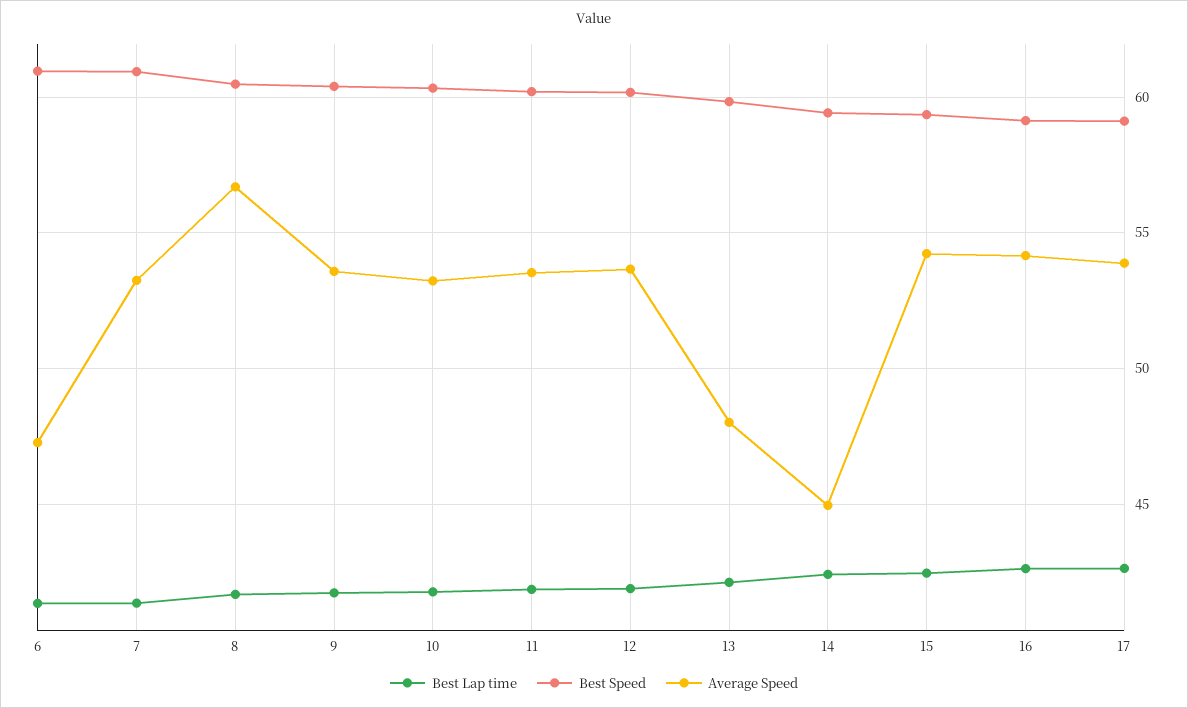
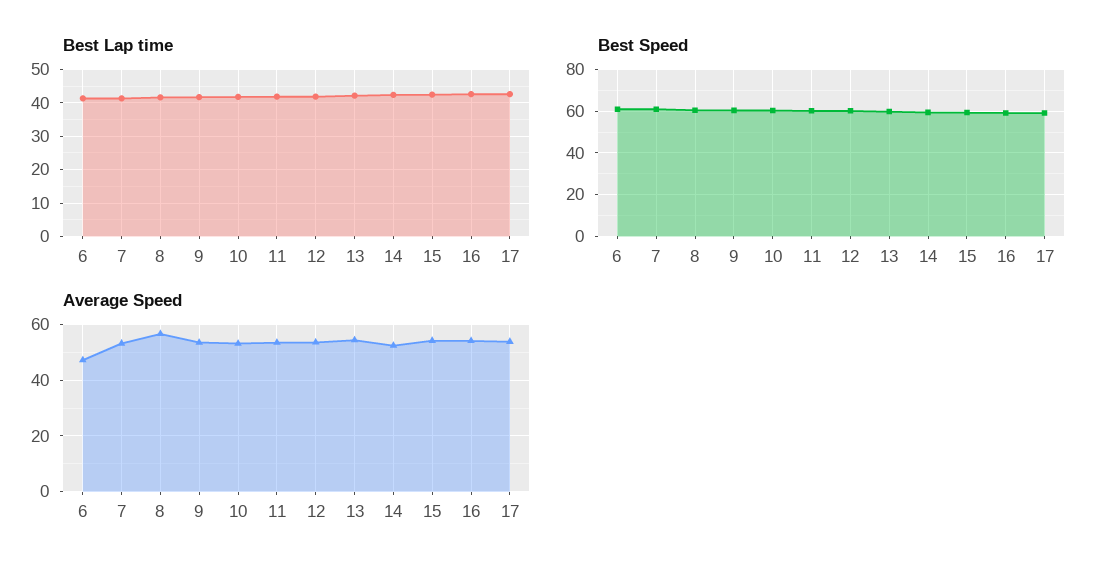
Average Speed, 13: 48 -> 55
Average Speed, 14: 45 -> 52.5

